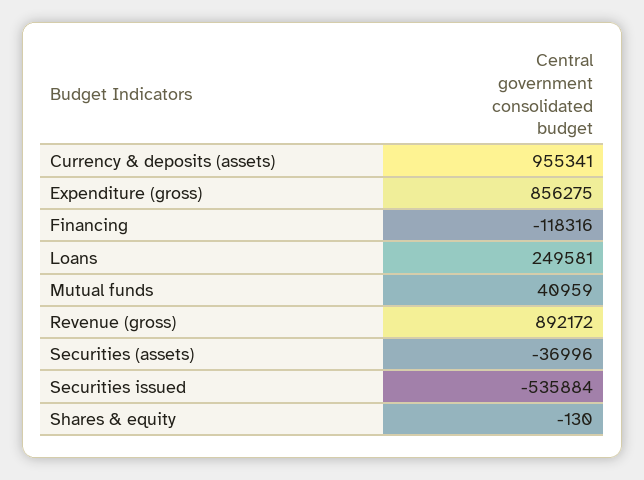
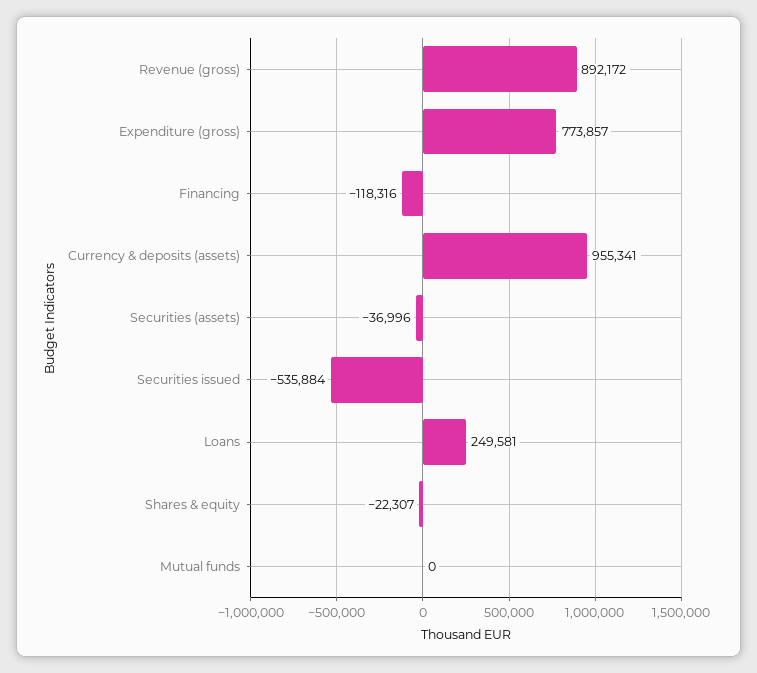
Expenditure (gross): 856275 -> 773857
Mutual funds: 40959 -> 0
Shares & equity: -130 -> -22307

